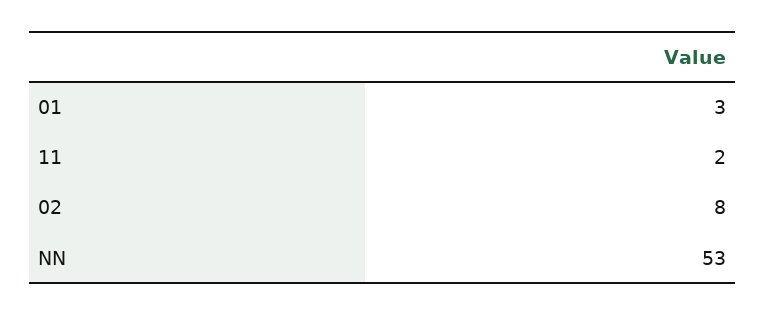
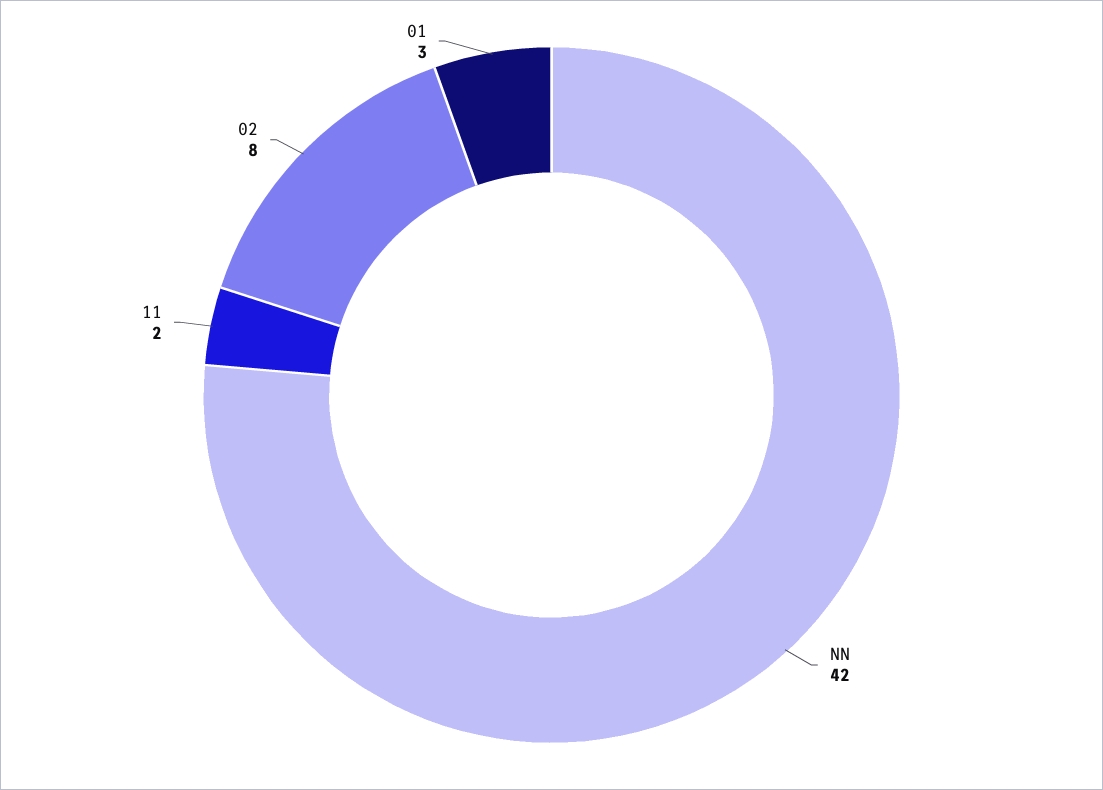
NN: 53 -> 42

